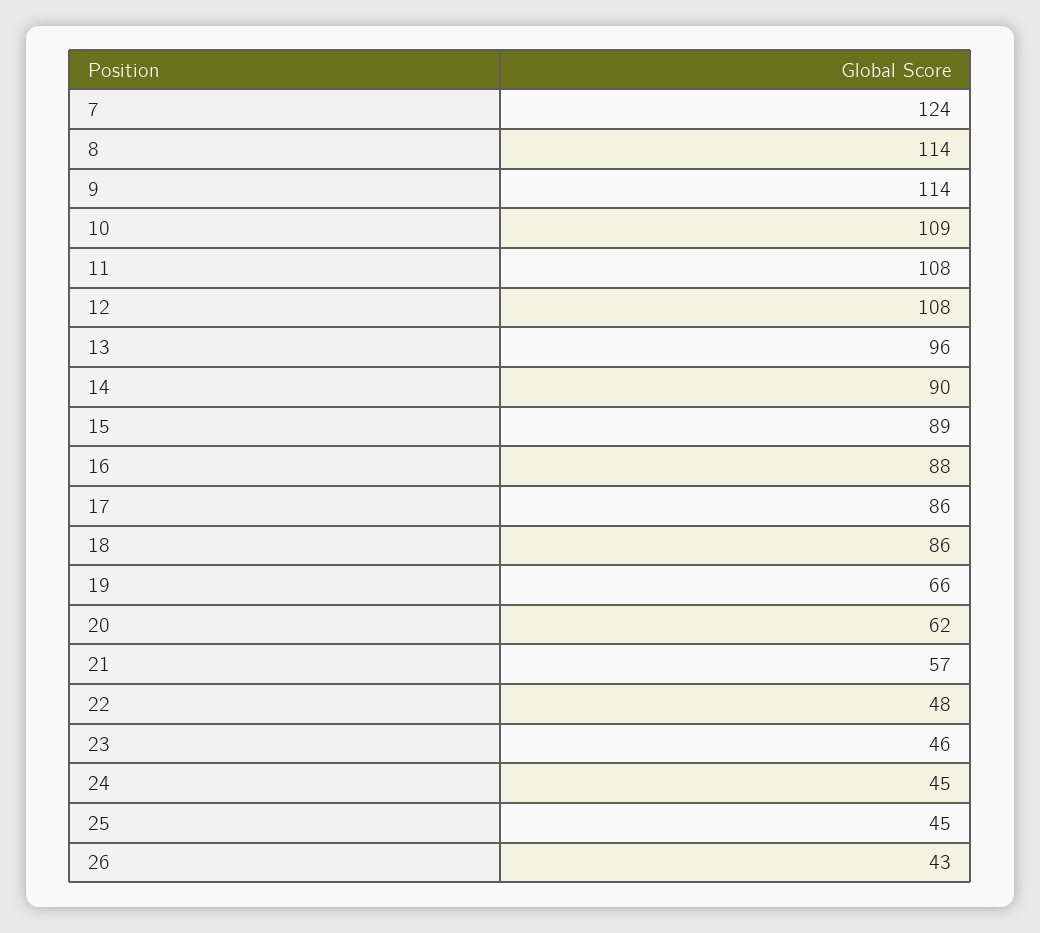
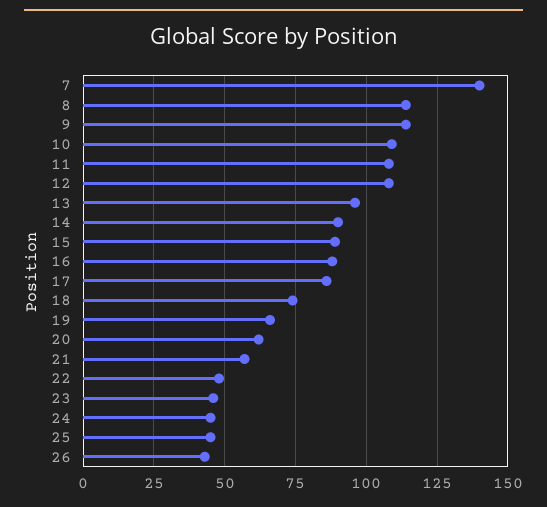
7: 124 -> 140
18: 86 -> 75

